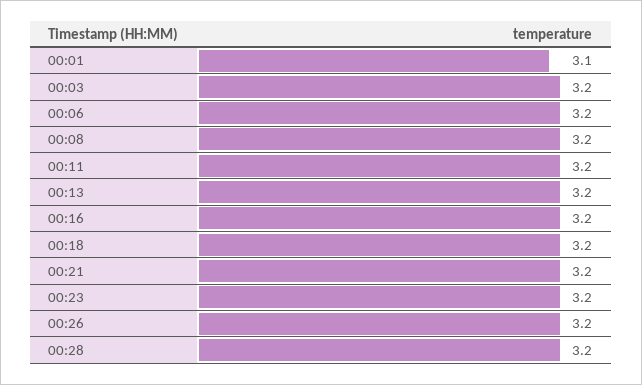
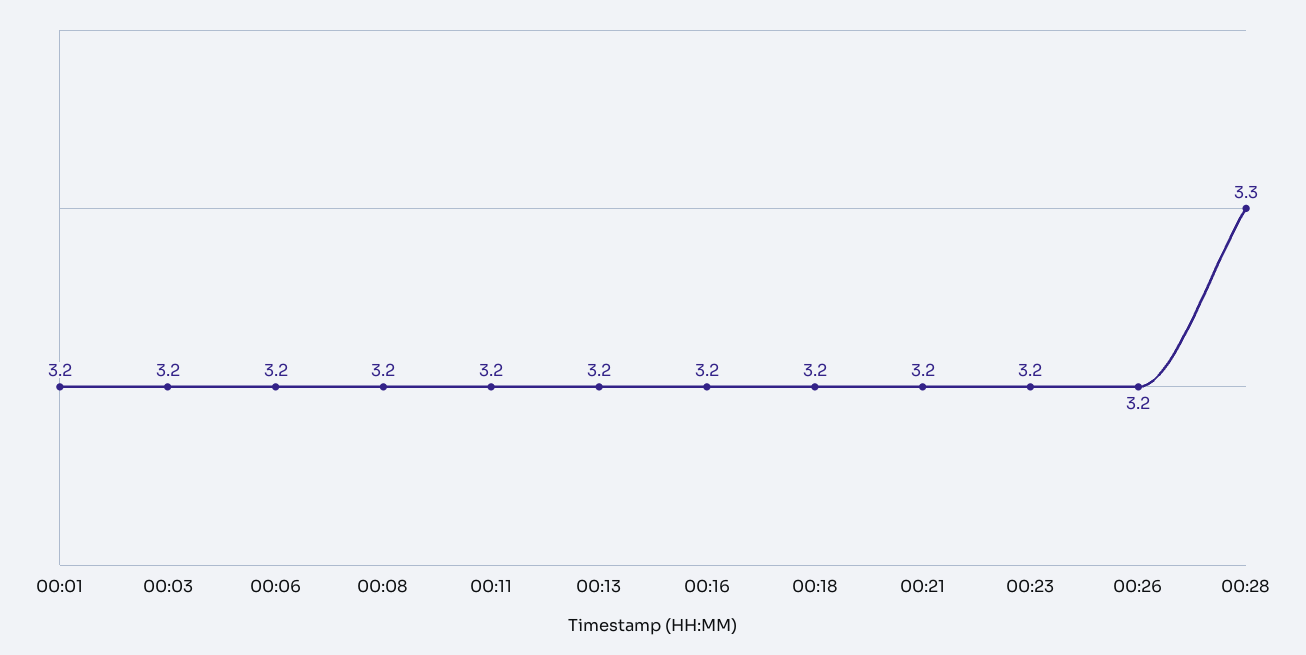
00:01: 3.1 -> 3.2
00:28: 3.2 -> 3.3

